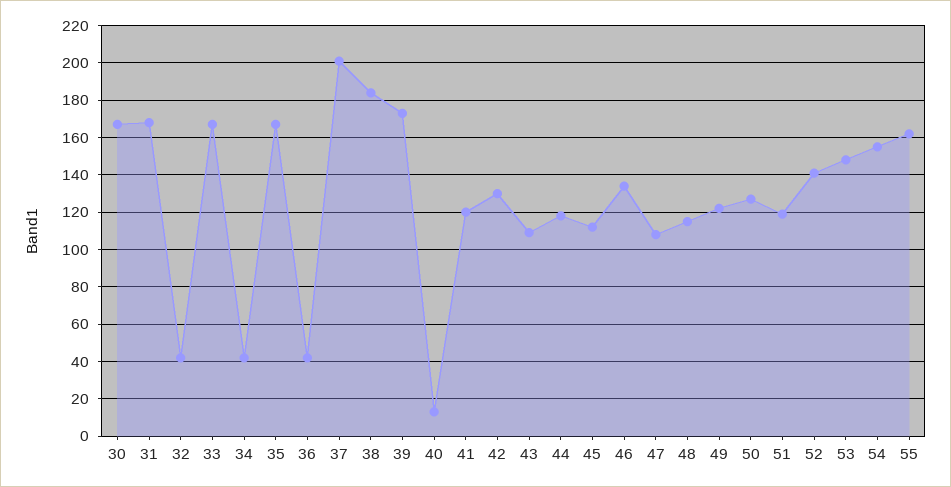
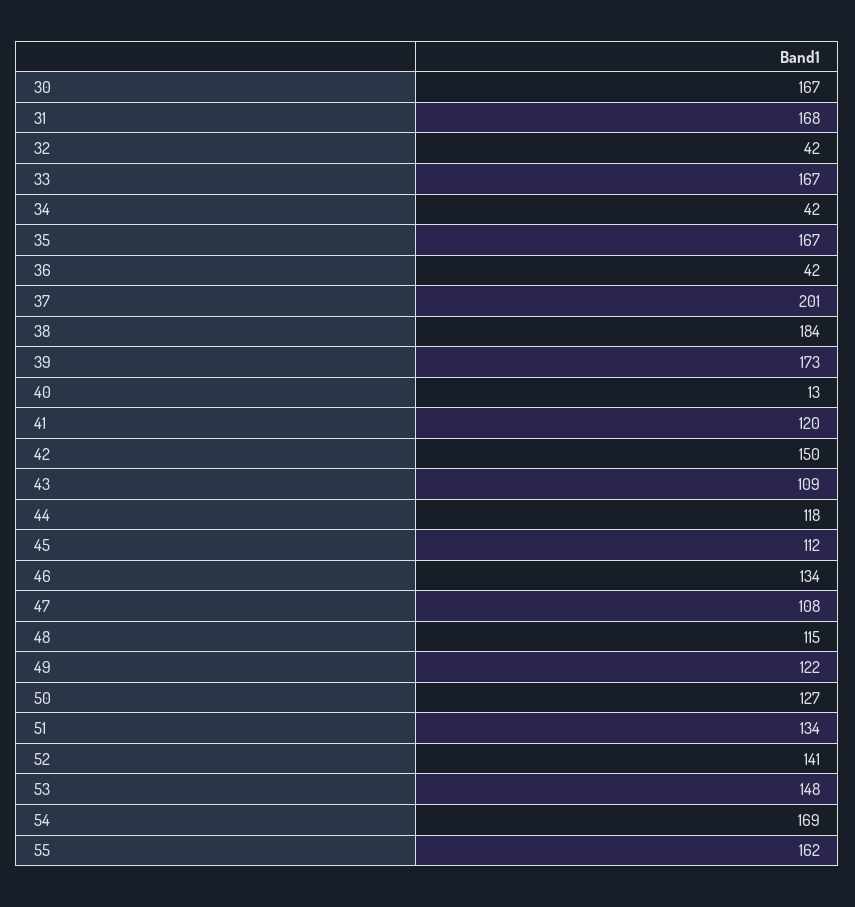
42: 130 -> 150
51: 120 -> 134
54: 155 -> 169

